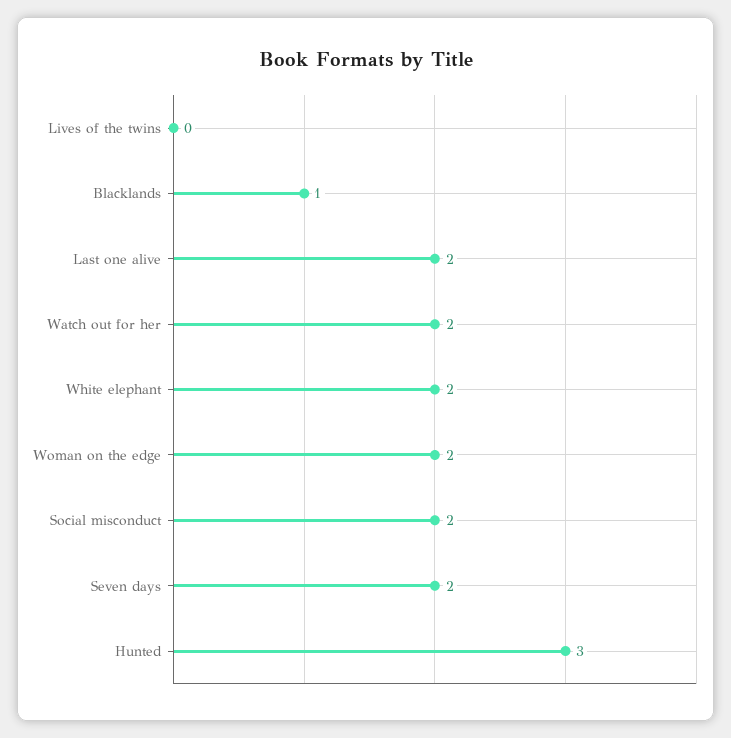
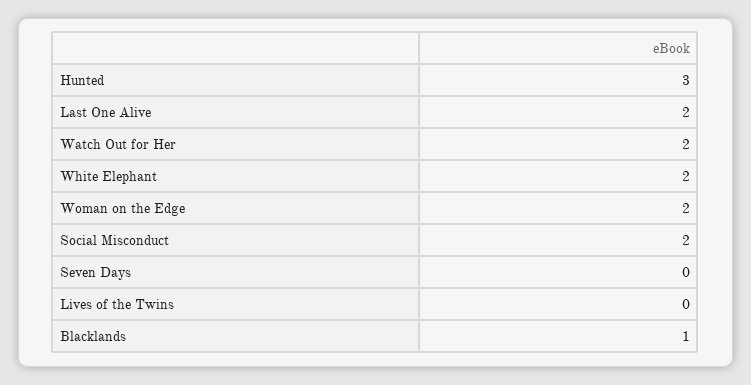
Seven days: 2 -> 0

